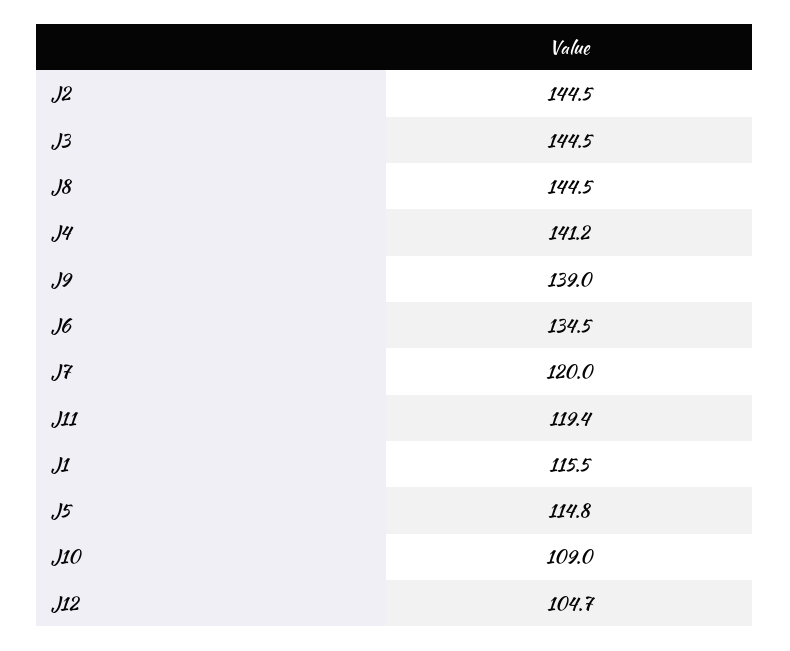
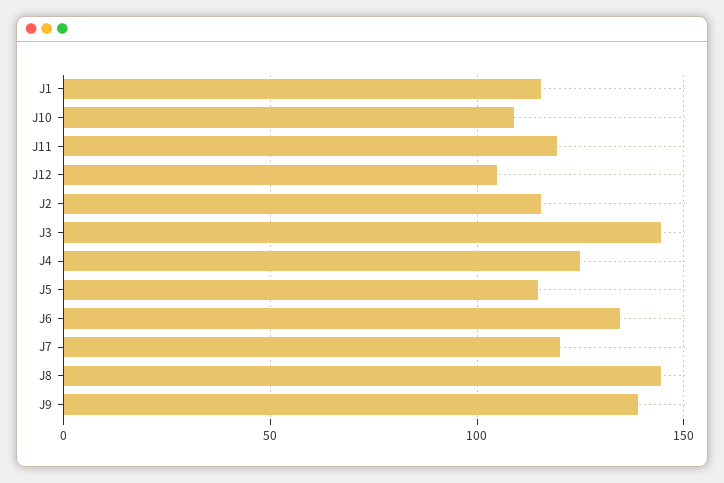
J2: 144.5 -> 115
J4: 141.2 -> 125

